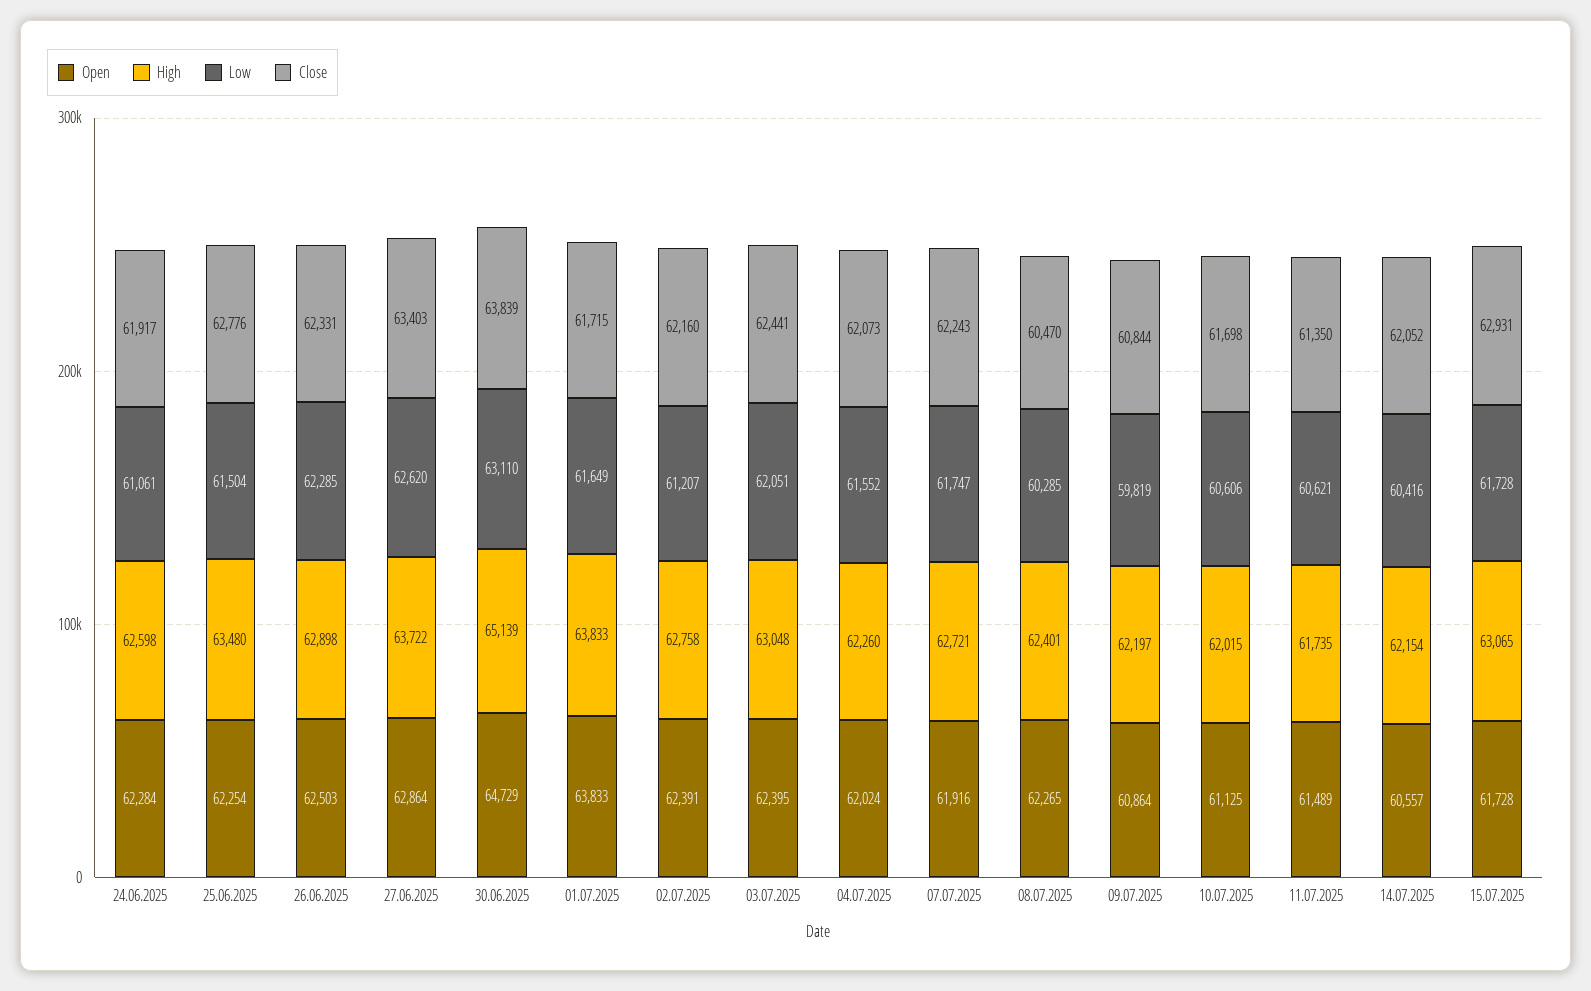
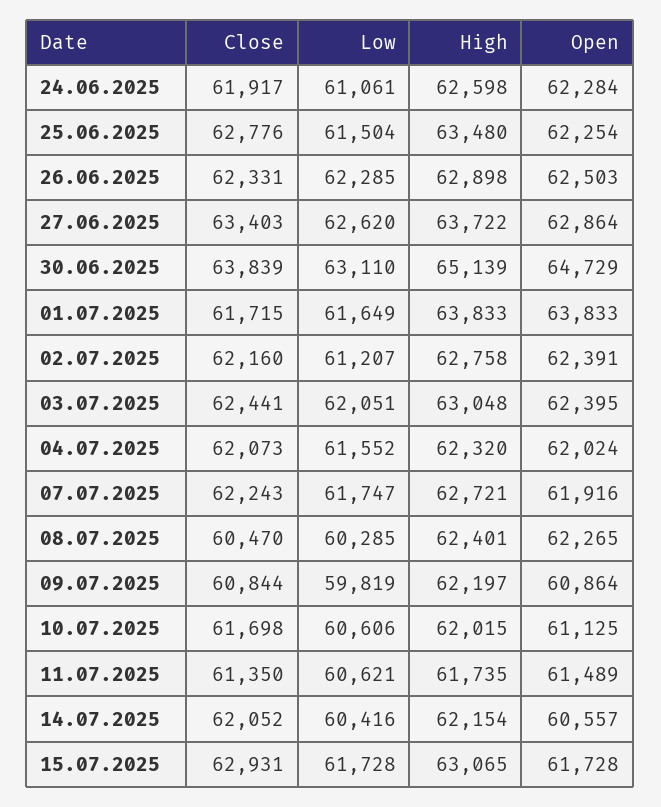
High, 04.07.2025: 62260 -> 62320

